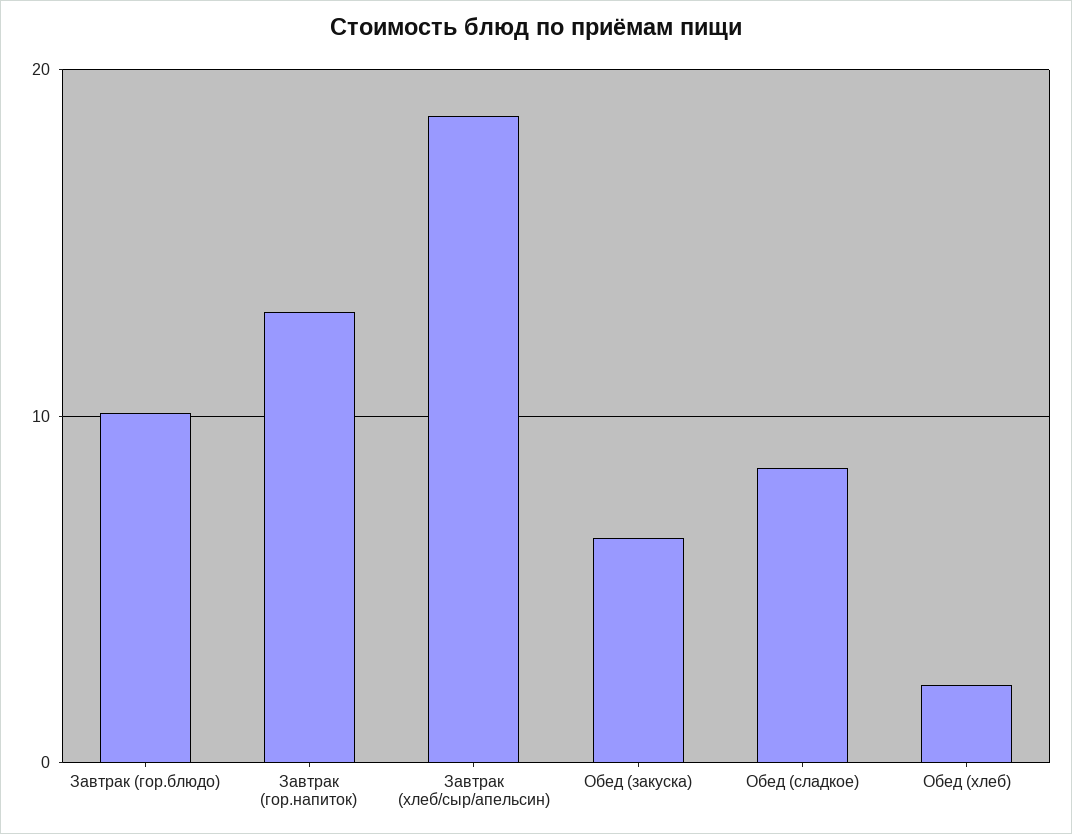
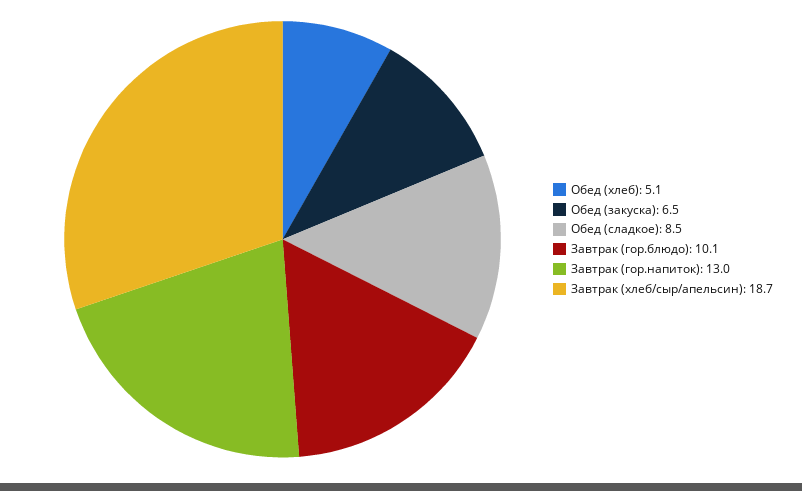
Обед (хлеб): 2 -> 5.1

